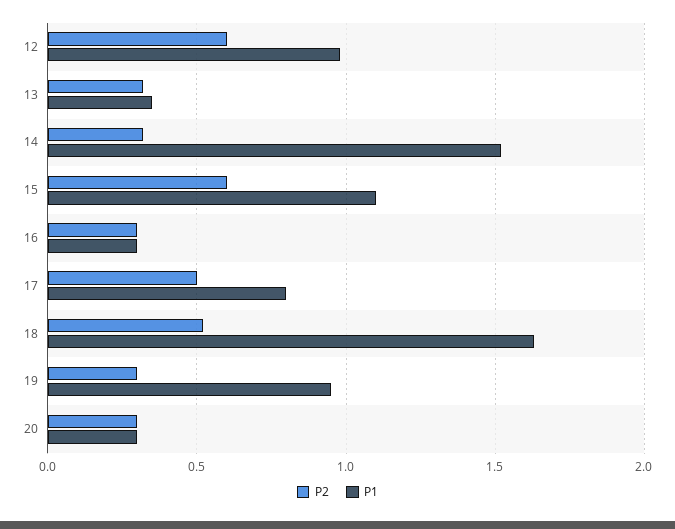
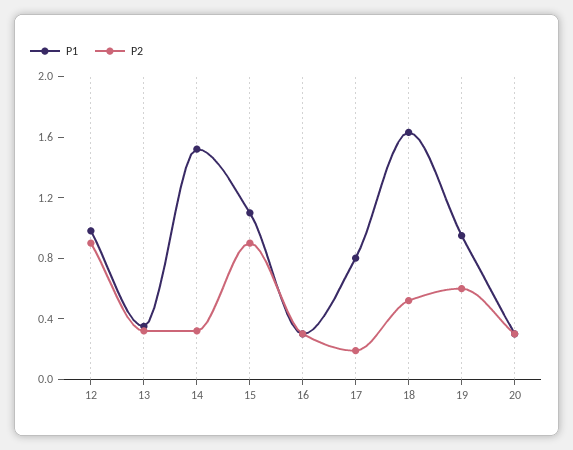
P2, 12: 0.6 -> 0.9
P2, 15: 0.6 -> 0.9
P2, 17: 0.5 -> 0.2
P2, 19: 0.3 -> 0.6

